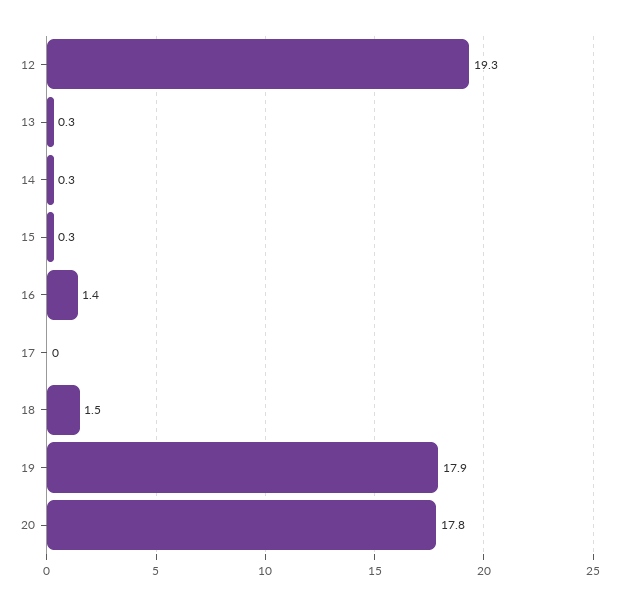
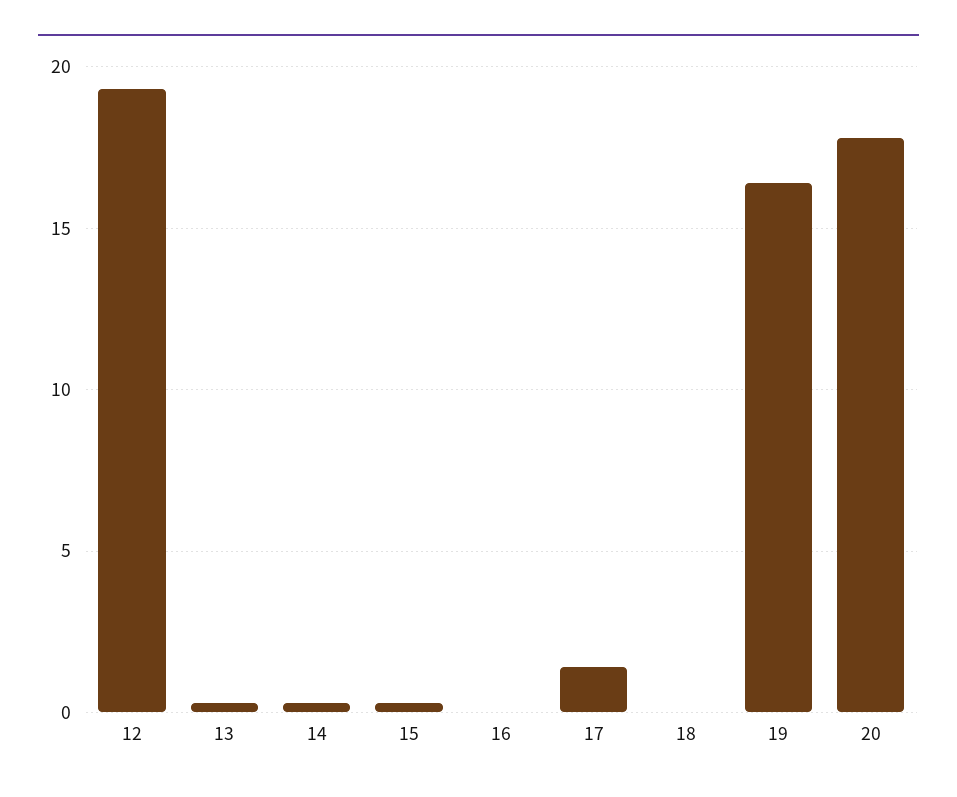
16: 1.4 -> 0
17: 0 -> 1.5
18: 1.5 -> 0
19: 17.9 -> 16.5

